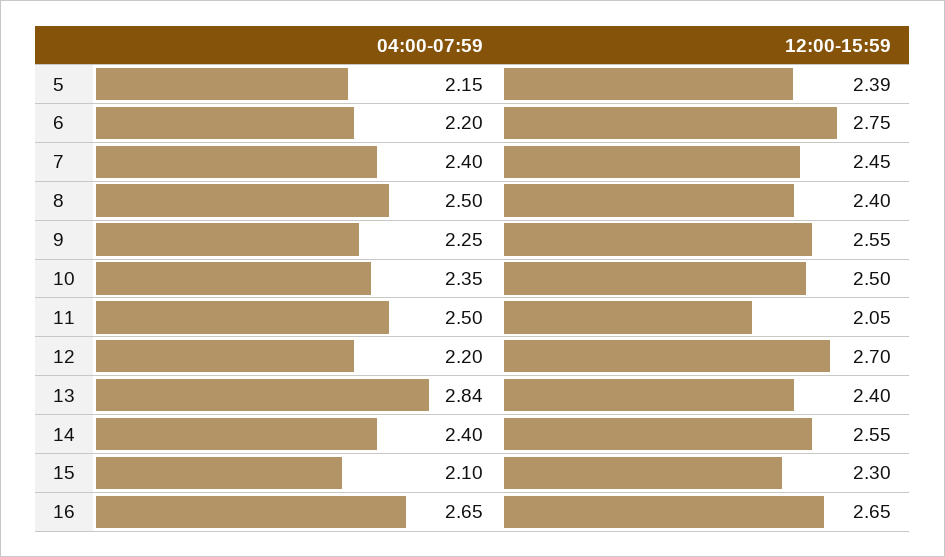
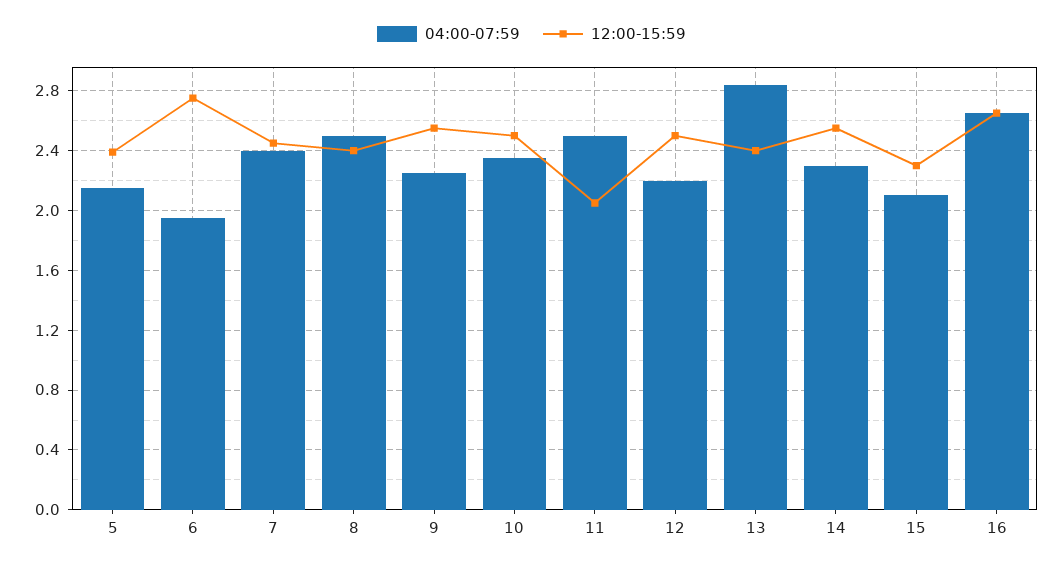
04:00-07:59, 6: 2.2 -> 1.95
12:00-15:59, 12: 2.7 -> 2.5
04:00-07:59, 14: 2.4 -> 2.3

